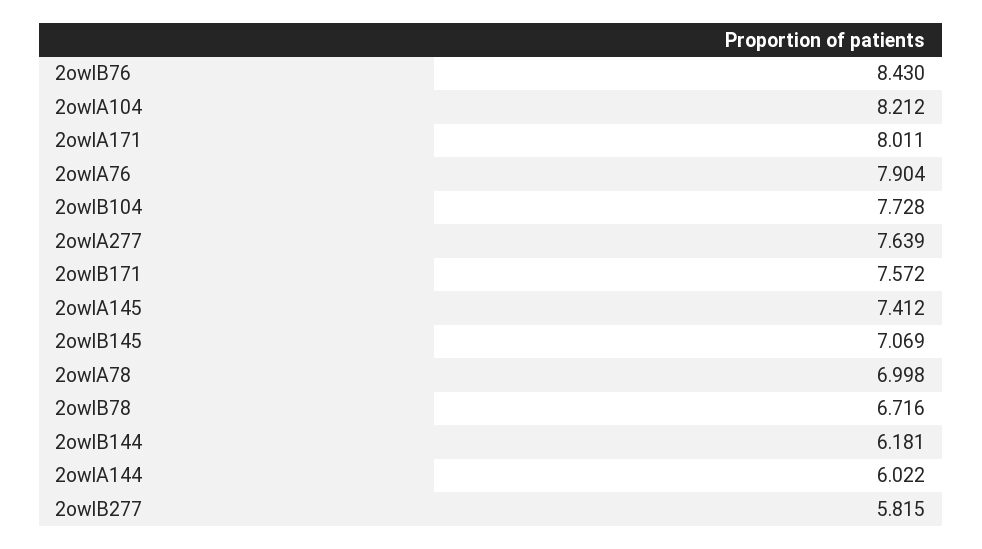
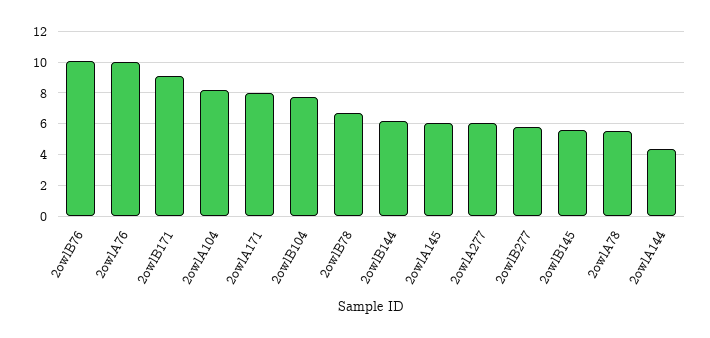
2owlB76: 8.43 -> 10
2owlA76: 7.904 -> 10
2owlA277: 7.639 -> 6
2owlB171: 7.572 -> 9
2owlA145: 7.412 -> 6
2owlB145: 7.069 -> 5.5
2owlA78: 6.998 -> 5.5
2owlA144: 6.022 -> 4.5

